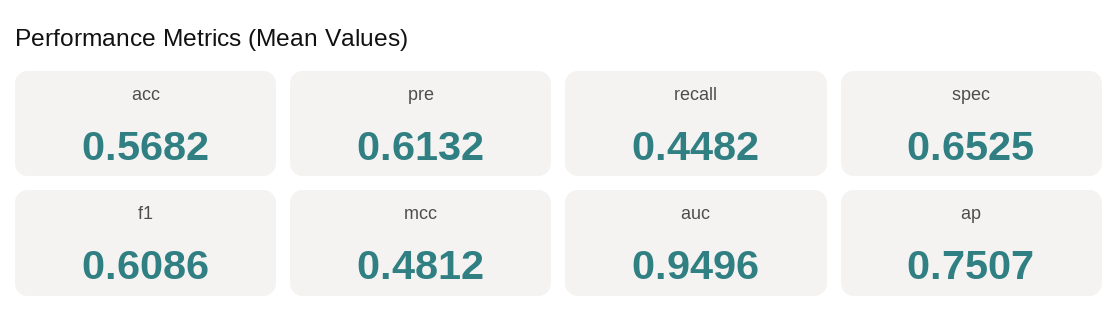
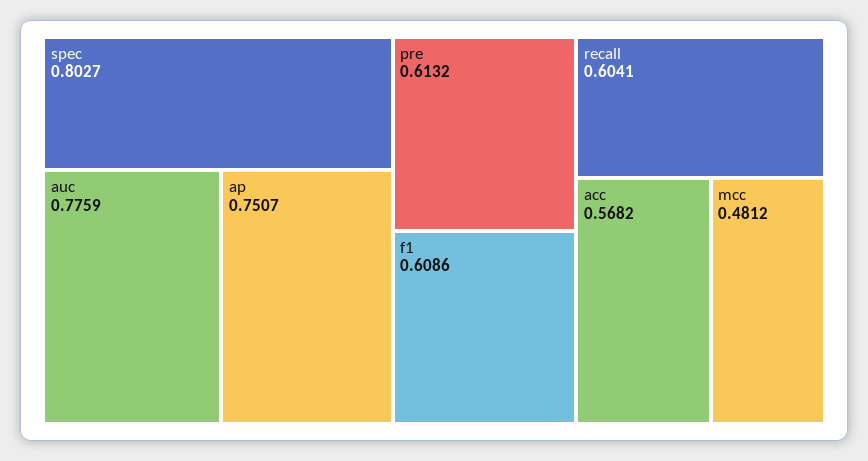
recall: 0.4482 -> 0.6041
spec: 0.6525 -> 0.8027
auc: 0.9496 -> 0.7759

